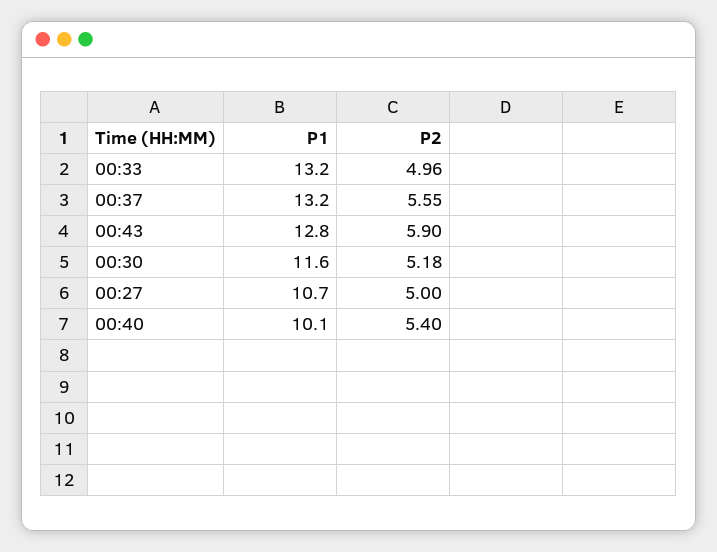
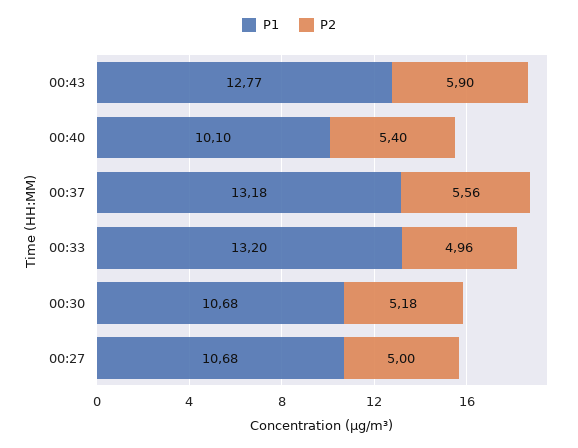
P2, 00:37: 5.55 -> 5.56
P1, 00:30: 11.6 -> 10.68

